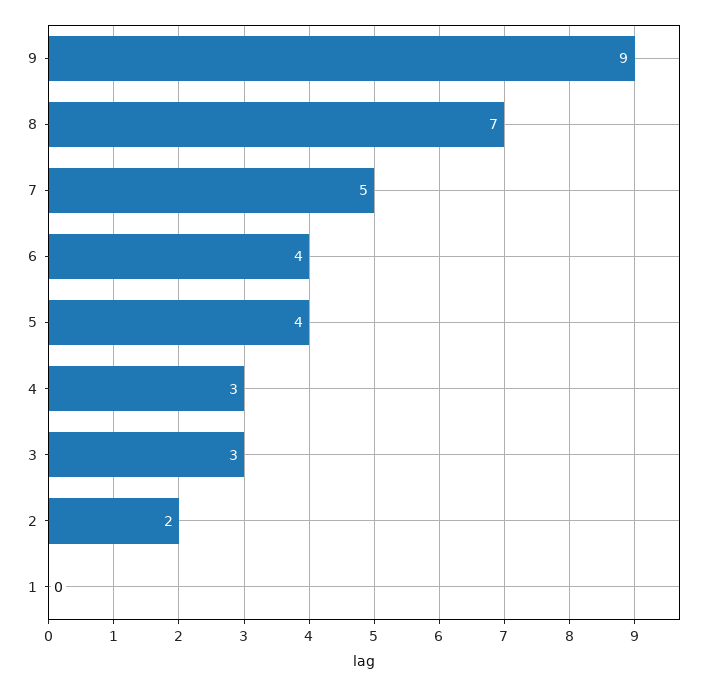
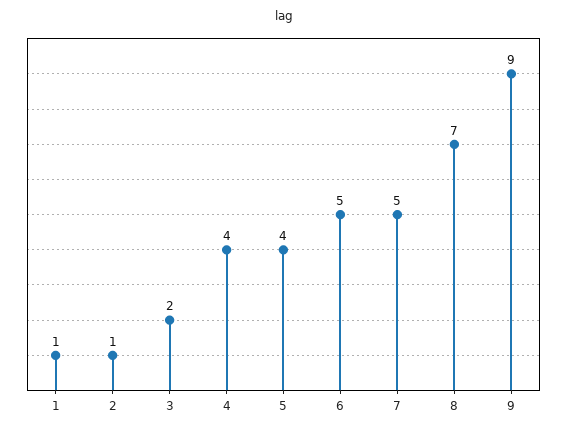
6: 4 -> 5
4: 3 -> 4
3: 3 -> 2
2: 2 -> 1
1: 0 -> 1

